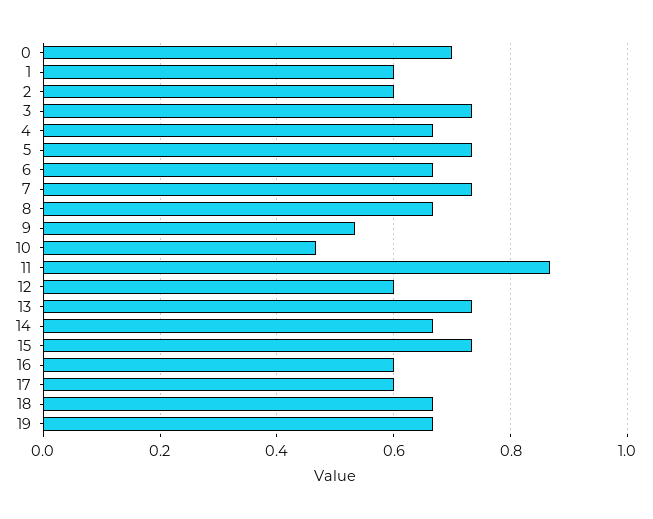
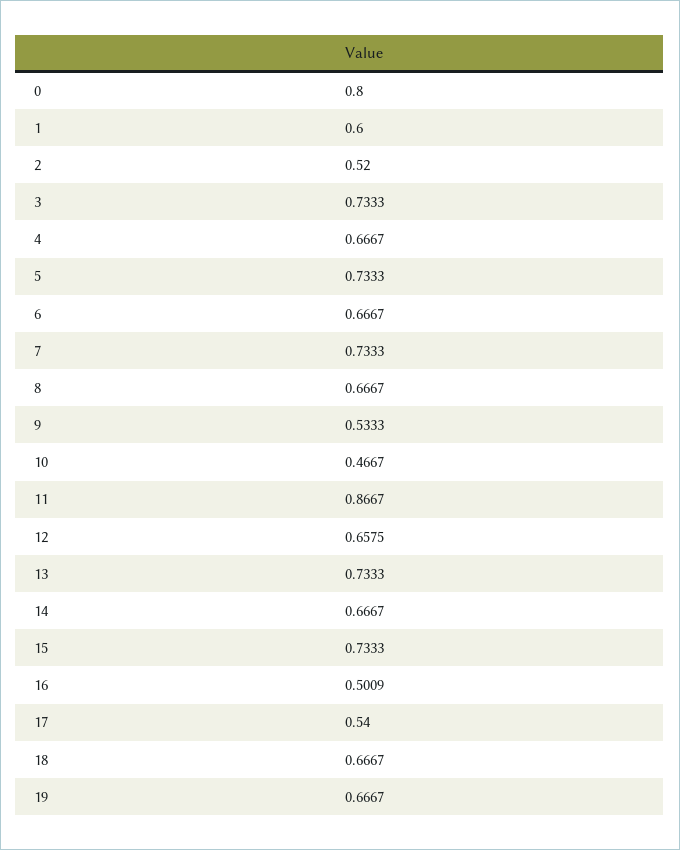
0: 0.7 -> 0.8
2: 0.6 -> 0.52
12: 0.6 -> 0.6575
16: 0.6 -> 0.5009
17: 0.6 -> 0.54

